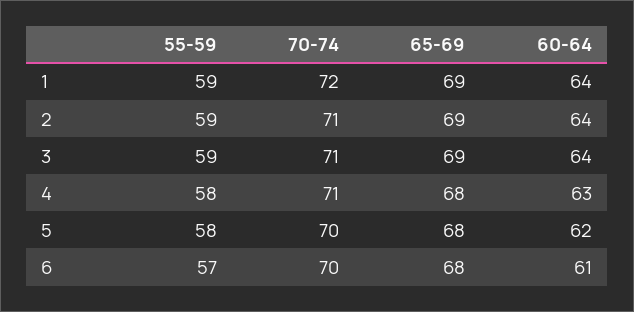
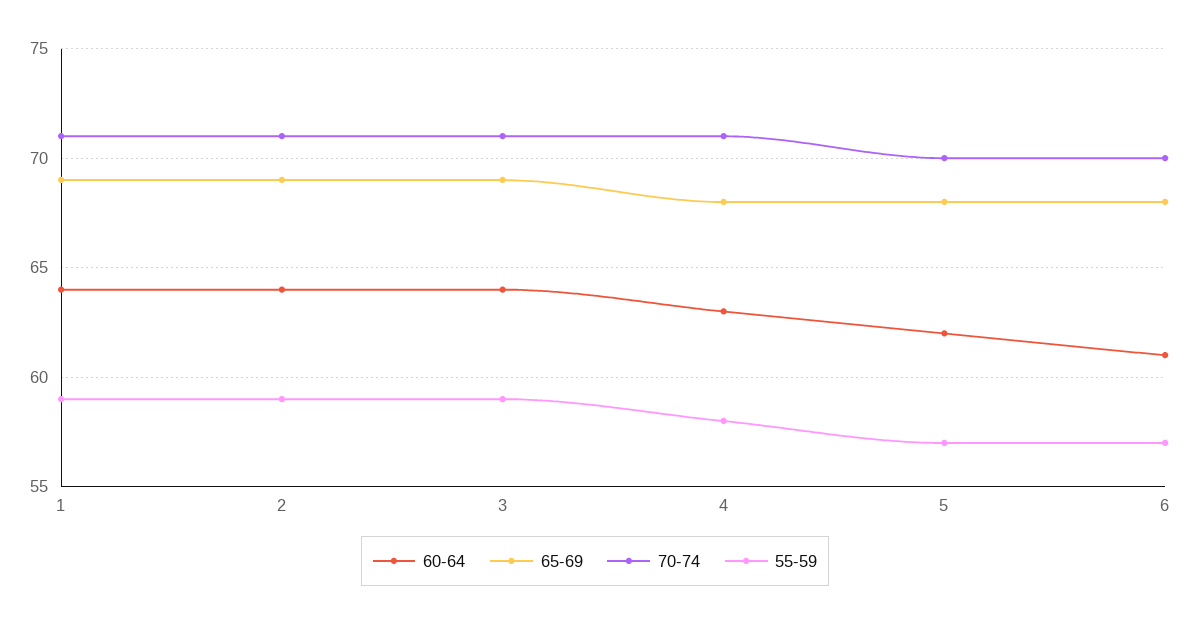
70-74, 1: 72 -> 71
55-59, 5: 58 -> 57

